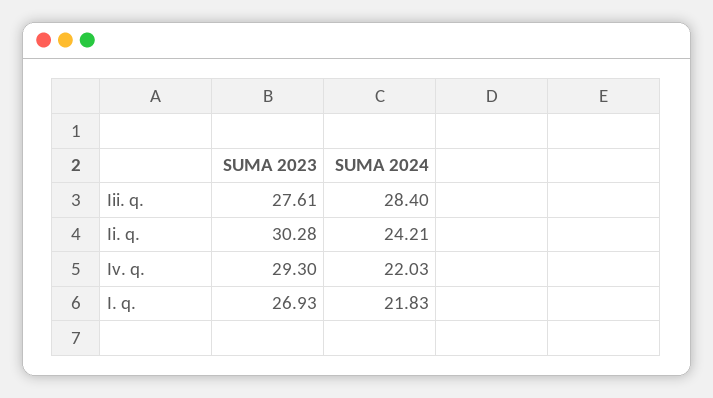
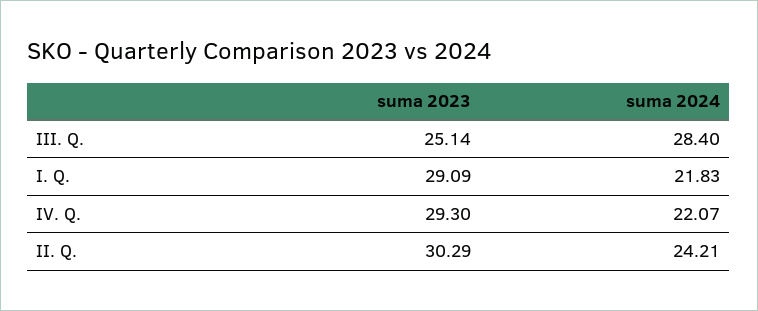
SUMA 2023, Iii. q.: 27.61 -> 25.14
SUMA 2023, Ii. q.: 30.28 -> 30.29
SUMA 2024, Iv. q.: 22.03 -> 22.07
SUMA 2023, I. q.: 26.93 -> 29.09

